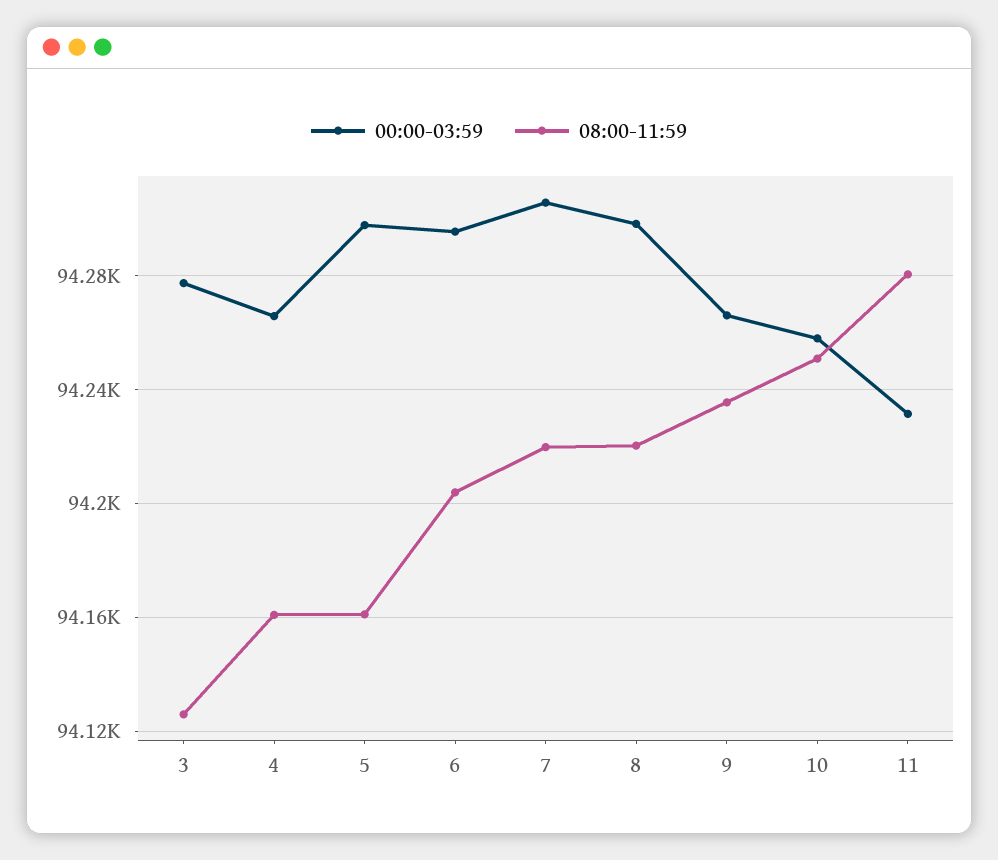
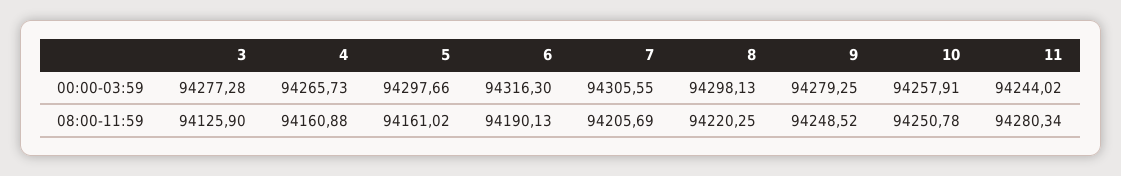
00:00-03:59, 6: 94295 -> 94316.3
08:00-11:59, 6: 94205 -> 94190.13
08:00-11:59, 7: 94220 -> 94205.69
00:00-03:59, 9: 94265 -> 94279.25
08:00-11:59, 9: 94235 -> 94248.52
00:00-03:59, 11: 94230 -> 94244.02

